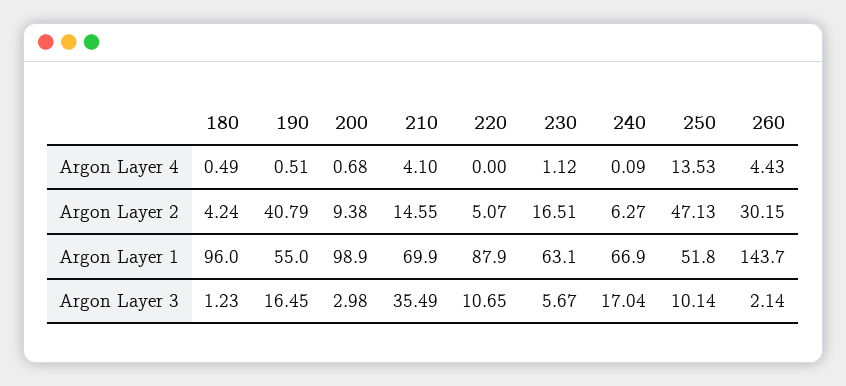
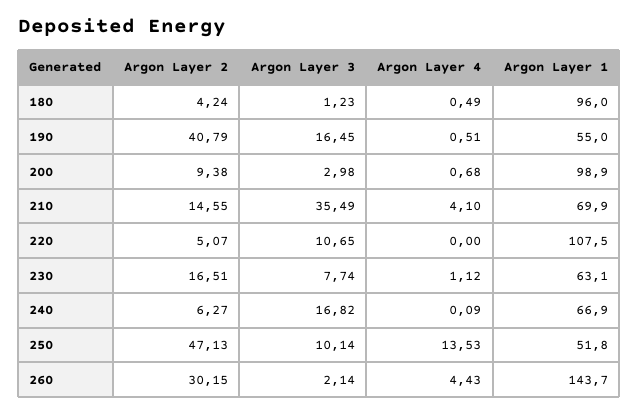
220, Argon Layer 1: 87.9 -> 107.5
230, Argon Layer 3: 5.67 -> 7.74
240, Argon Layer 3: 17.04 -> 16.82

